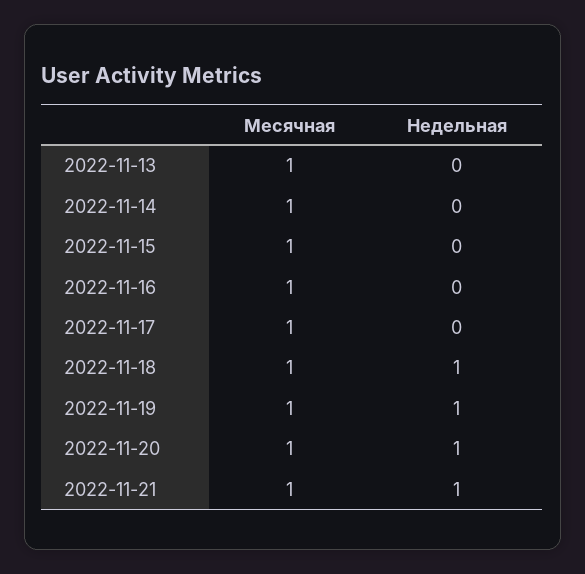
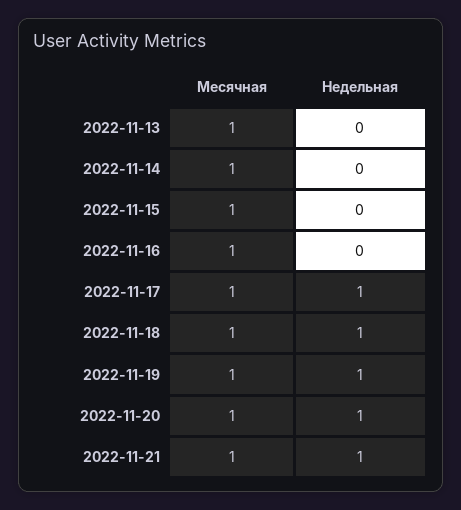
Недельная, 2022-11-17: 0 -> 1

